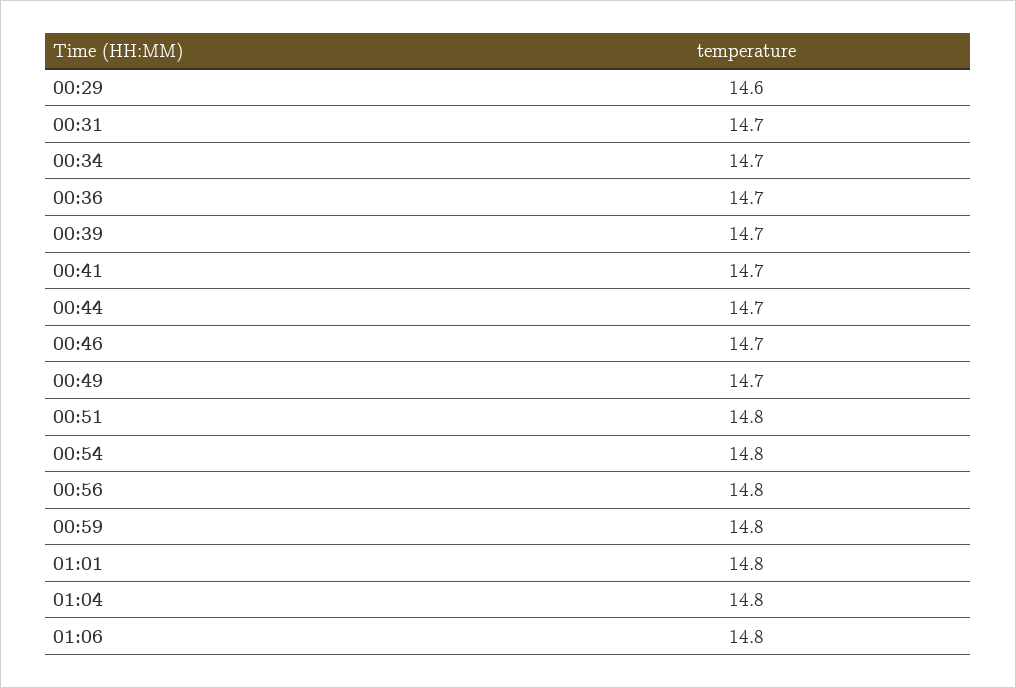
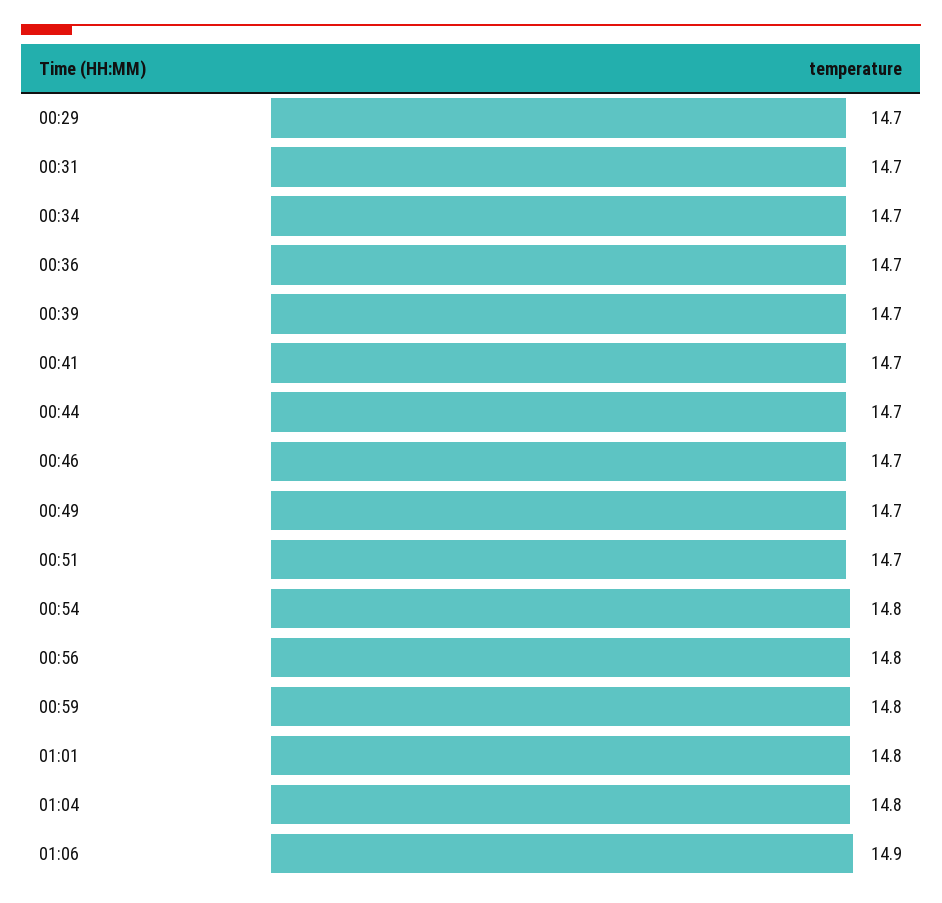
00:29: 14.6 -> 14.7
00:51: 14.8 -> 14.7
01:06: 14.8 -> 14.9

